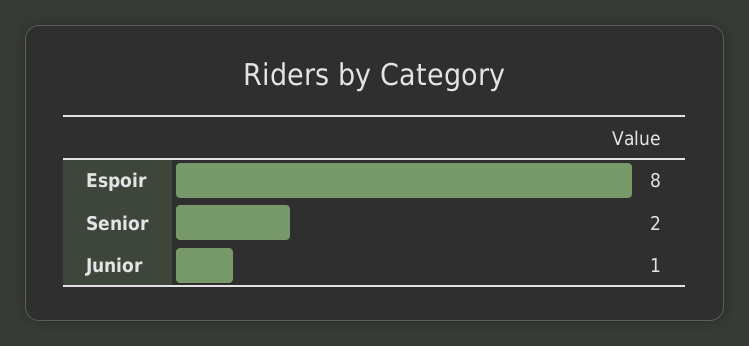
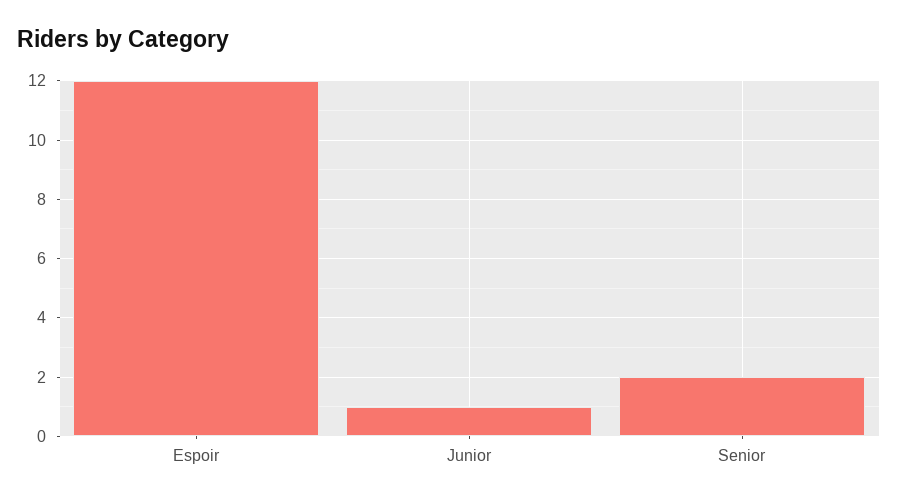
Espoir: 8 -> 12

